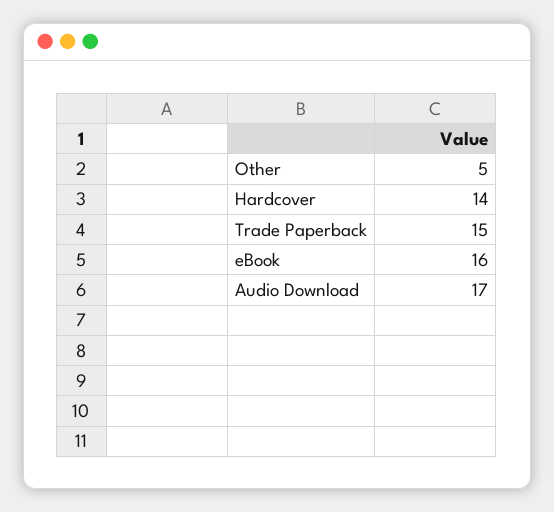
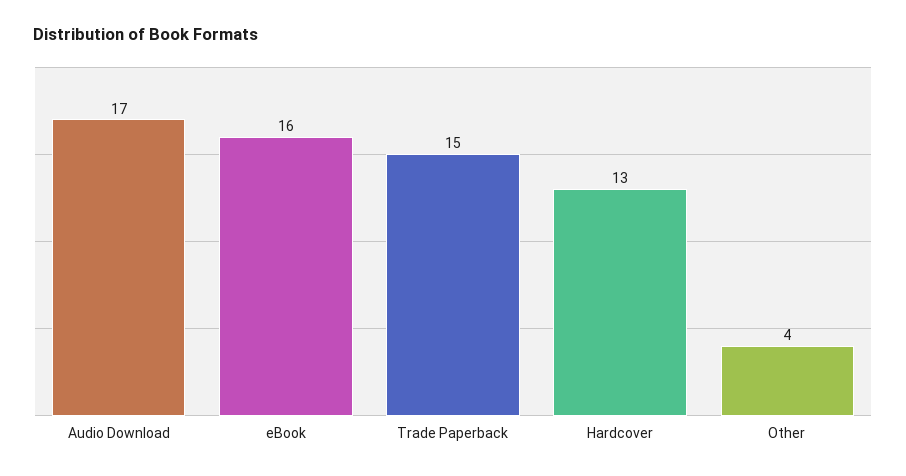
Other: 5 -> 4
Hardcover: 14 -> 13

